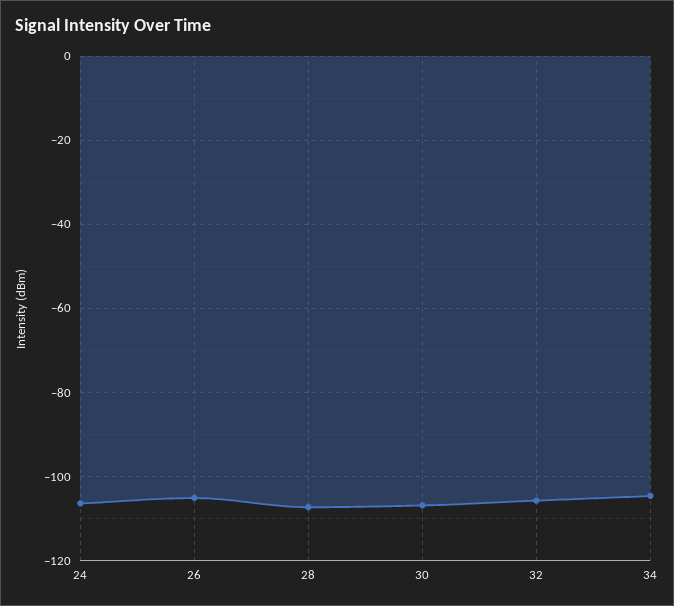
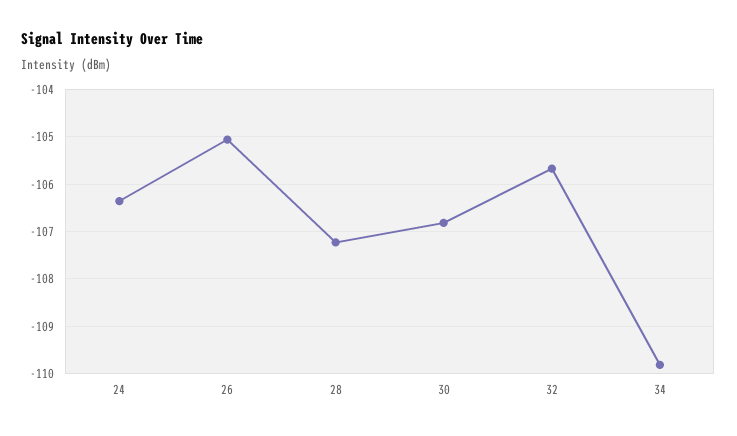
34: -104 -> -109.8

